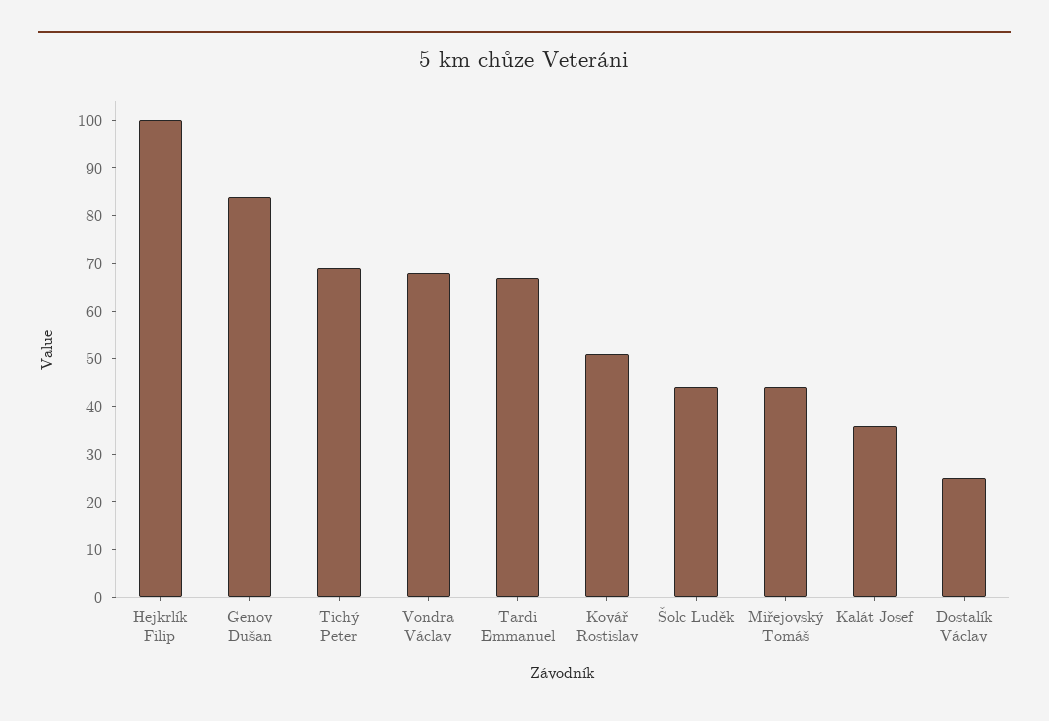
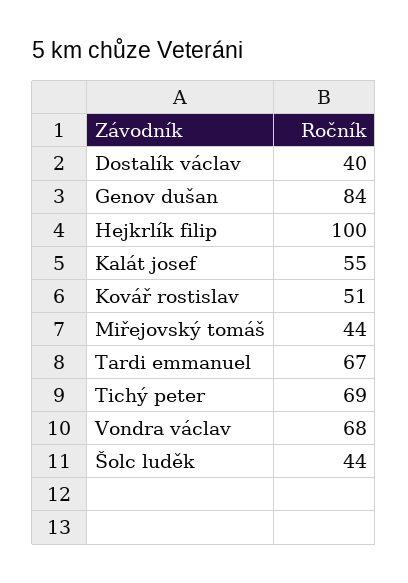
Kalát Josef: 35 -> 55
Dostalík Václav: 25 -> 40

